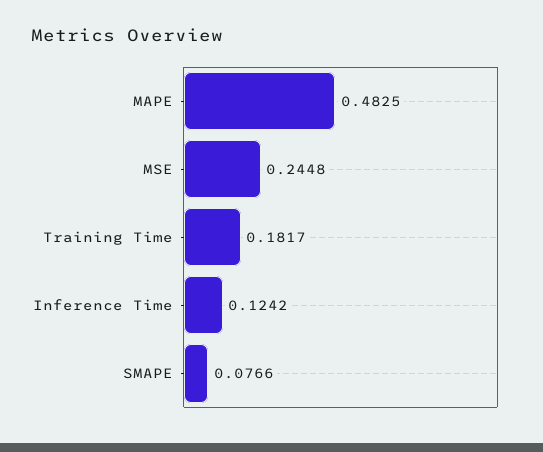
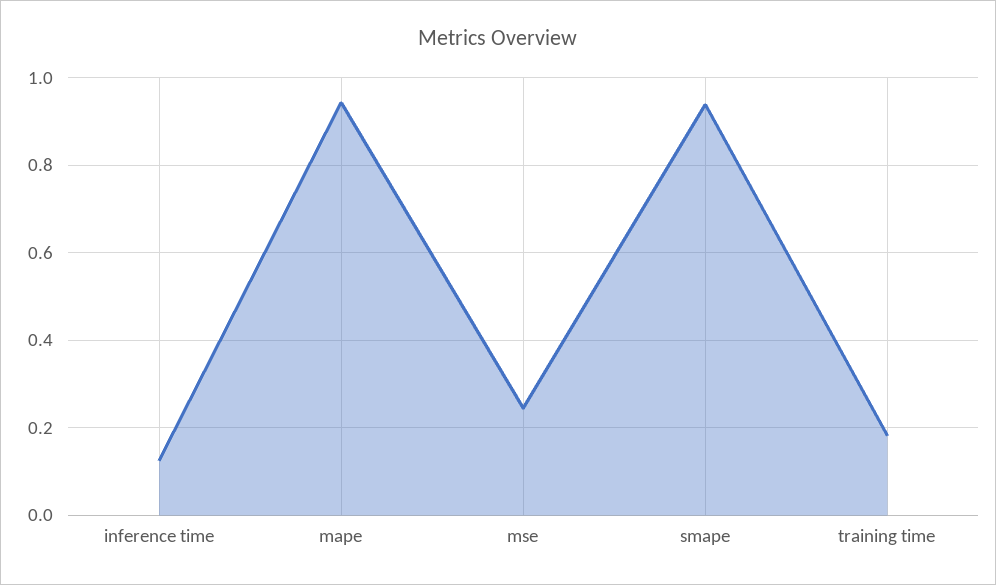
MAPE: 0.4825 -> 0.94
SMAPE: 0.0766 -> 0.94

